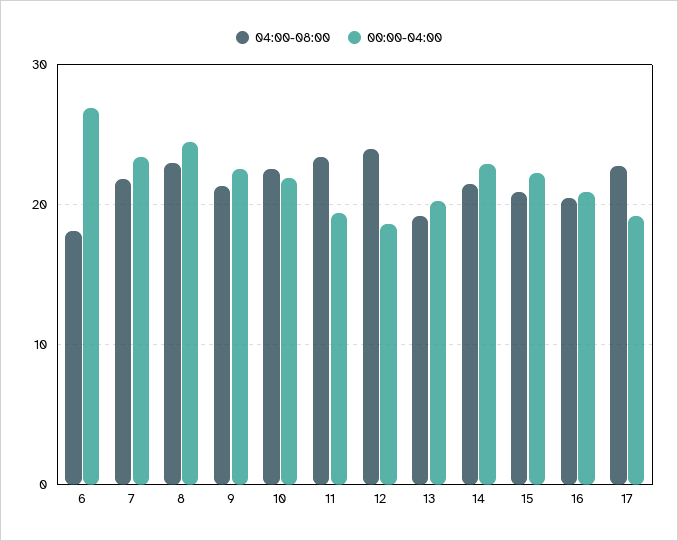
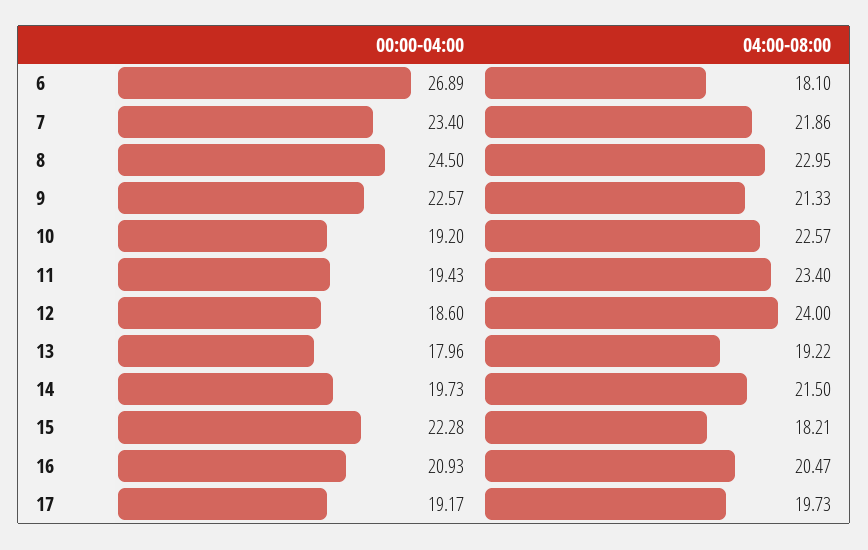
00:00-04:00, 10: 22 -> 19.2
00:00-04:00, 13: 20 -> 17.96
00:00-04:00, 14: 23 -> 19.73
04:00-08:00, 15: 21 -> 18.21
04:00-08:00, 17: 23 -> 19.73

